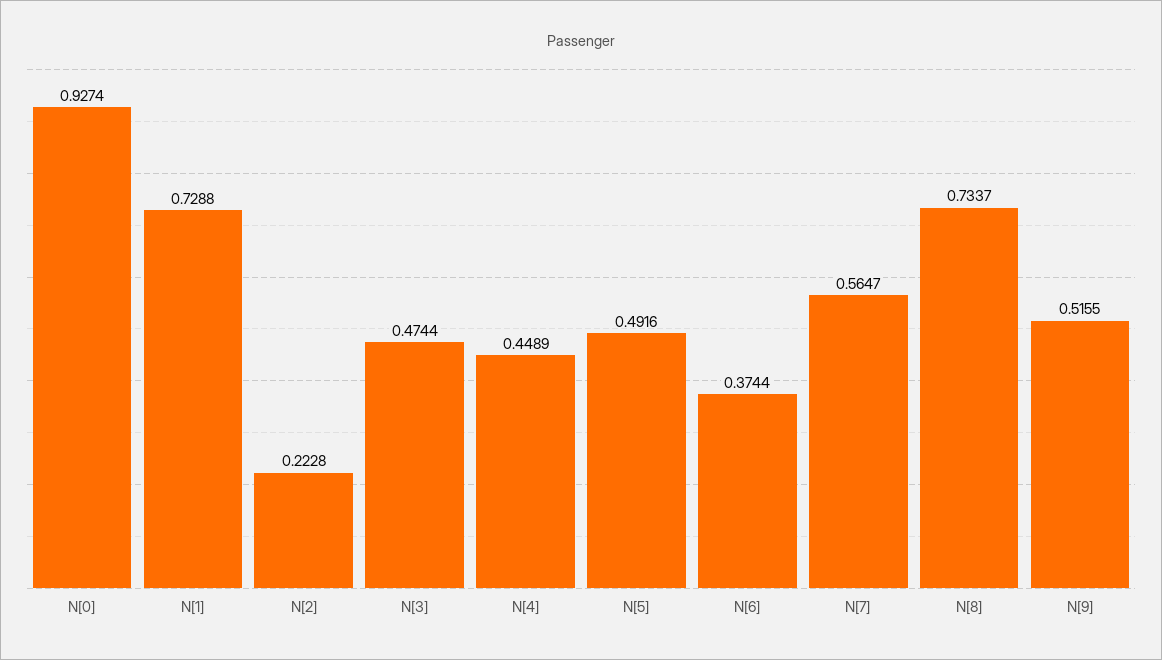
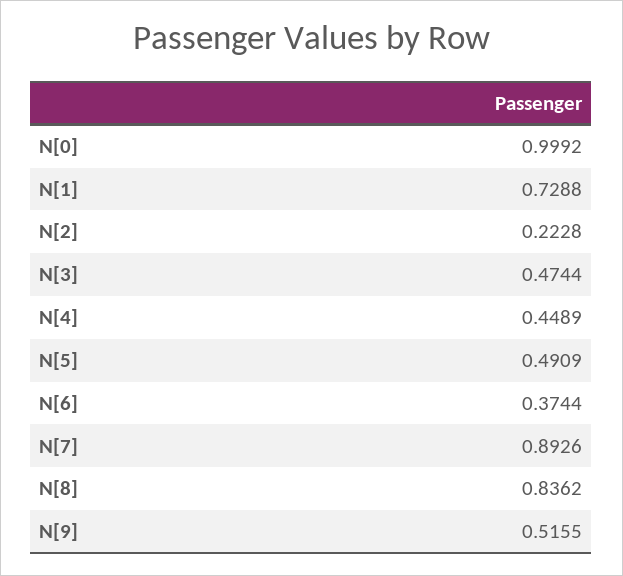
N[0]: 0.9274 -> 0.9992
N[5]: 0.4916 -> 0.4909
N[7]: 0.5647 -> 0.8926
N[8]: 0.7337 -> 0.8362

